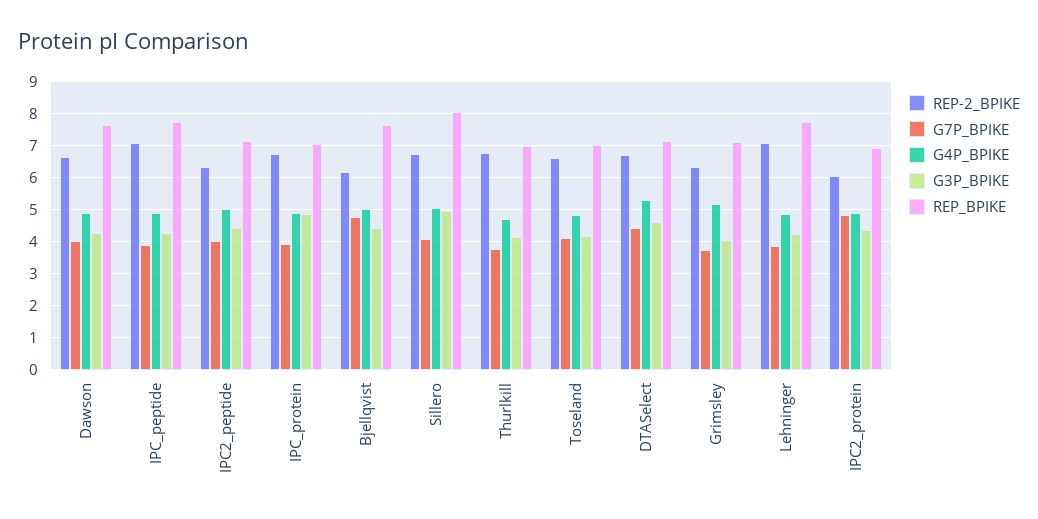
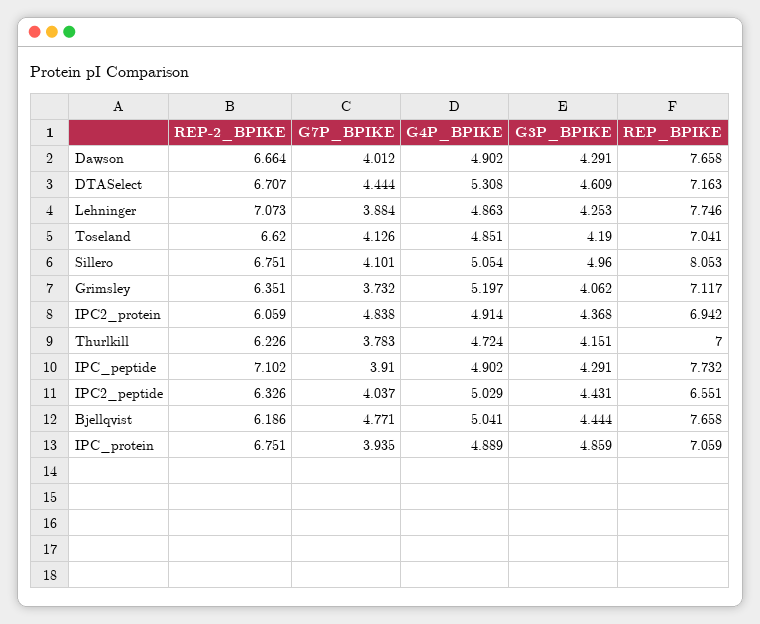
REP_BPIKE, IPC2_peptide: 7.2 -> 6.551
REP-2_BPIKE, Thurlkill: 6.8 -> 6.226

